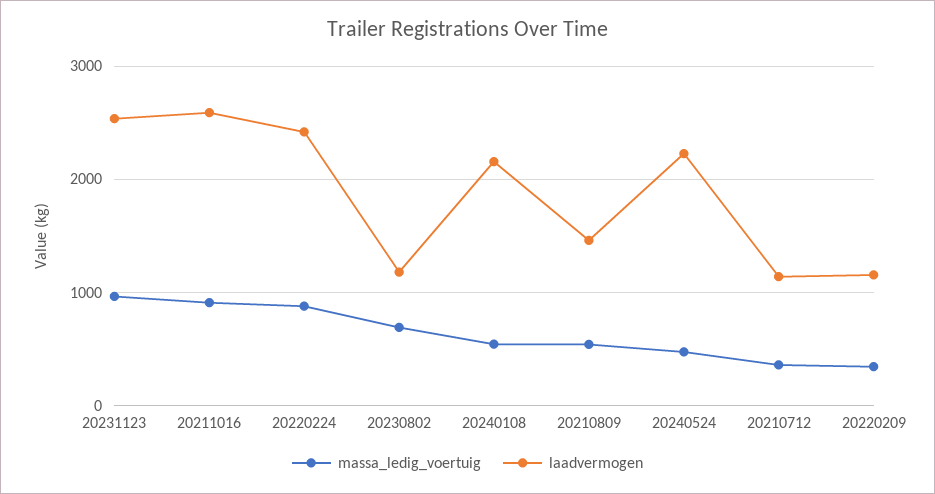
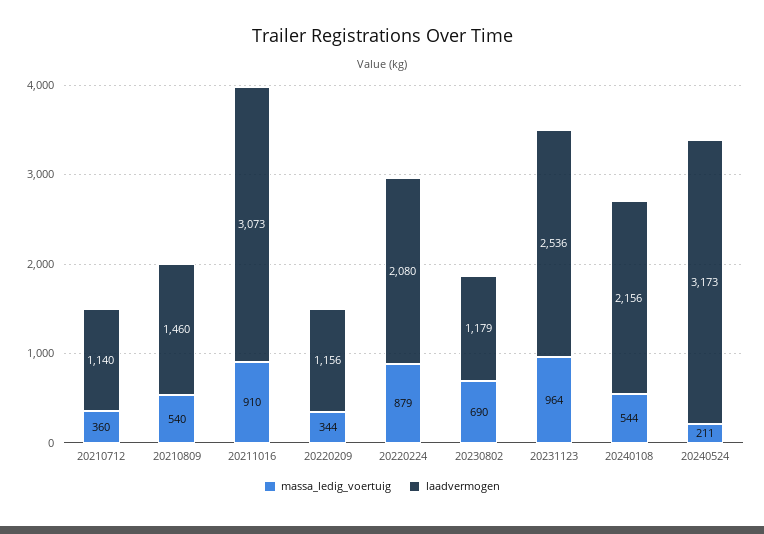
laadvermogen, 20211016: 2600 -> 3073
laadvermogen, 20220224: 2400 -> 2080
massa_ledig_voertuig, 20240524: 500 -> 211
laadvermogen, 20240524: 2200 -> 3173

